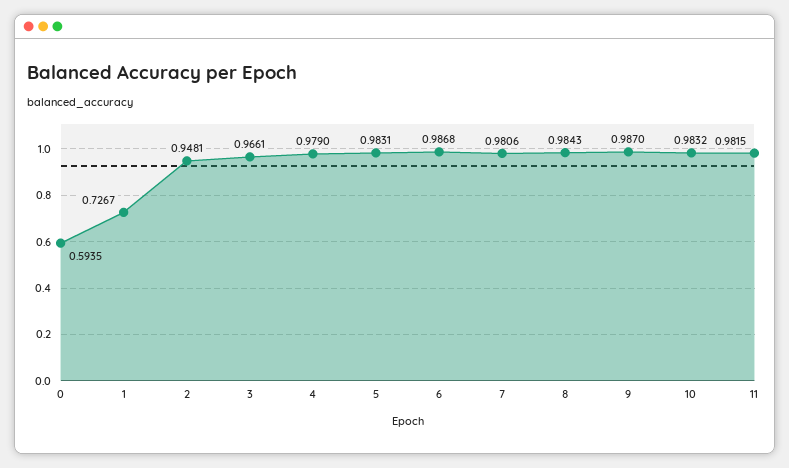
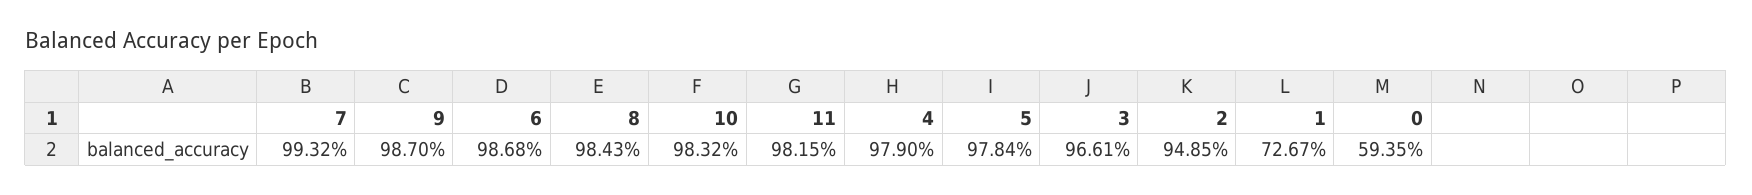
2: 0.9481 -> 0.9485
5: 0.9831 -> 0.9784
7: 0.9806 -> 0.9932

